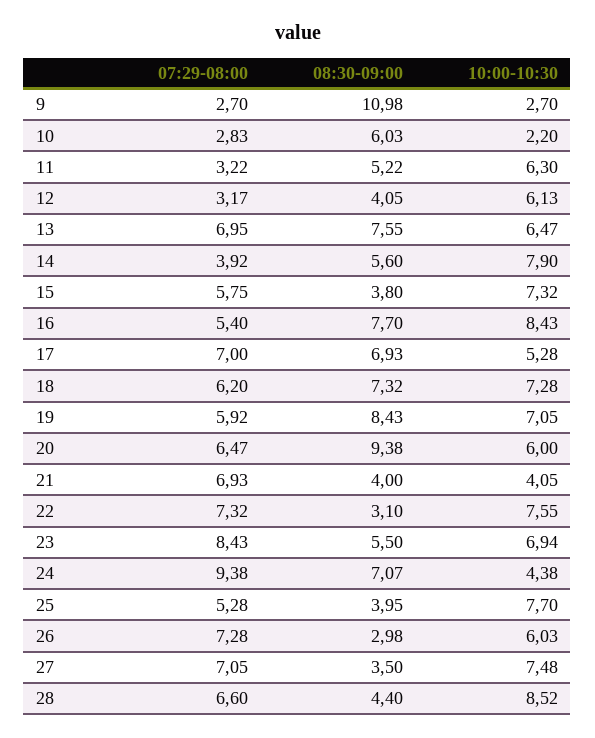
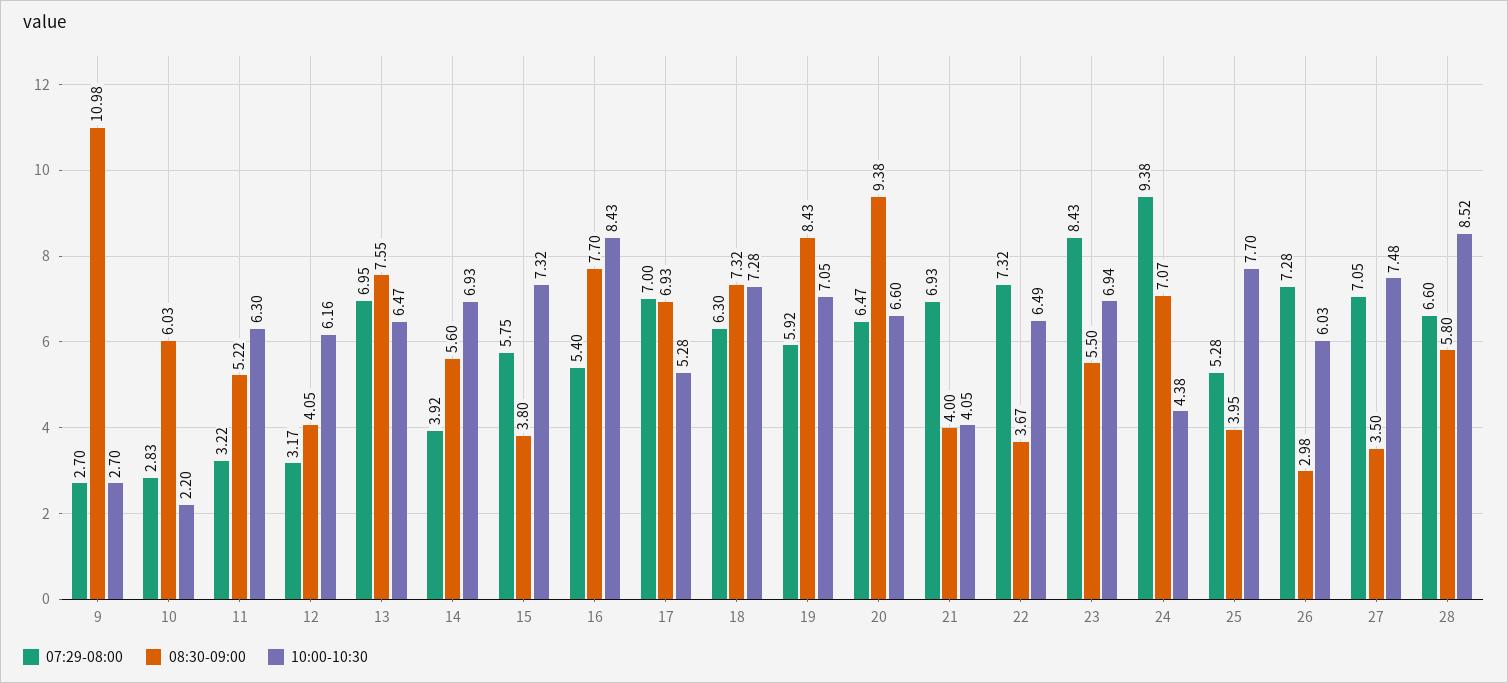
10:00-10:30, 12: 6.13 -> 6.16
10:00-10:30, 14: 7.9 -> 6.93
07:29-08:00, 18: 6.2 -> 6.3
10:00-10:30, 20: 6 -> 6.6
08:30-09:00, 22: 3.1 -> 3.67
10:00-10:30, 22: 7.55 -> 6.49
08:30-09:00, 28: 4.4 -> 5.8

